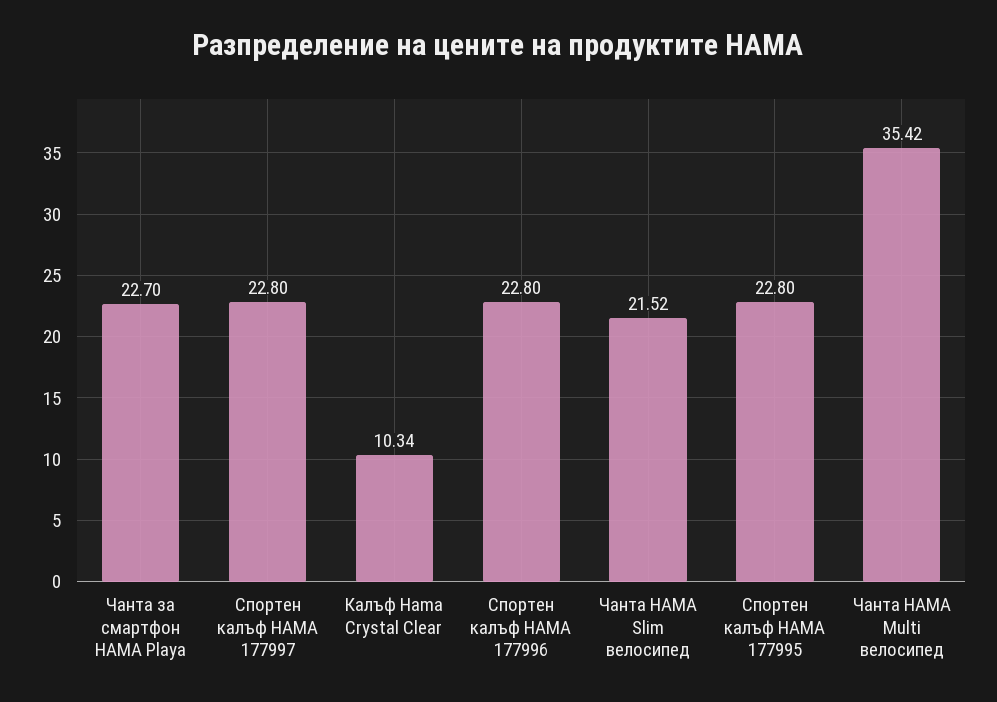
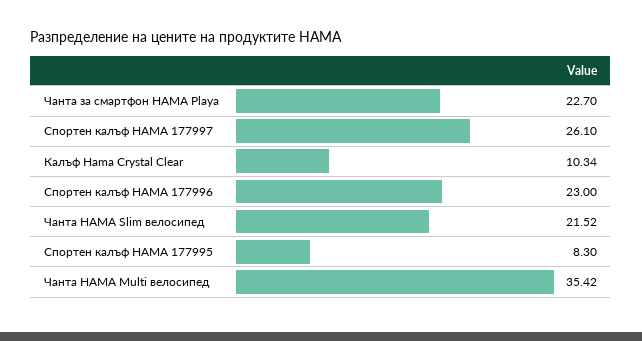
Спортен калъф HAMA 177997: 22.8 -> 26.1
Спортен калъф HAMA 177996: 22.8 -> 23
Спортен калъф HAMA 177995: 22.8 -> 8.3

